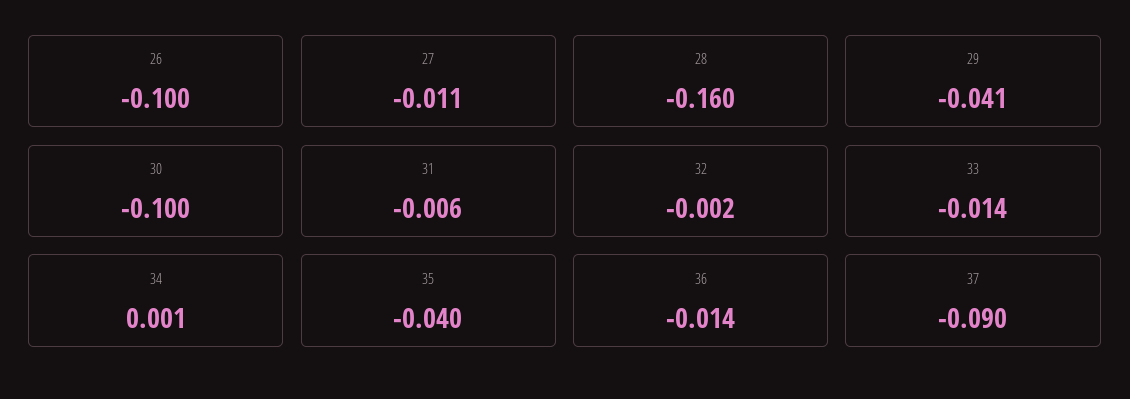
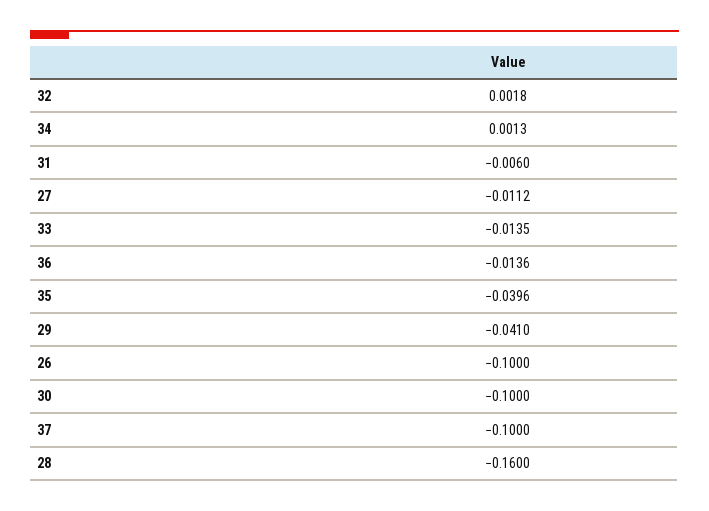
32: -0.002 -> 0.0018
37: -0.09 -> -0.1

